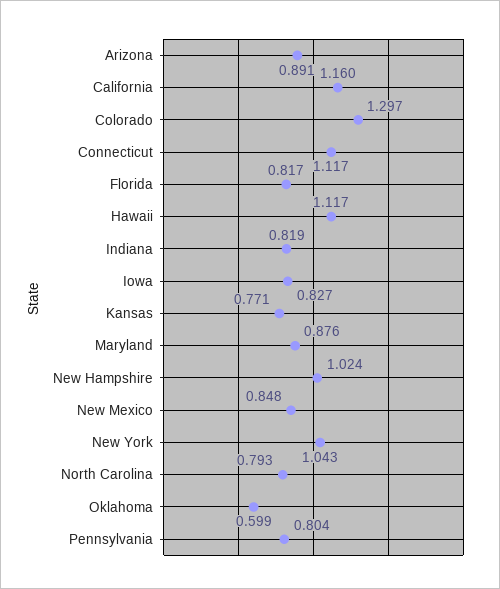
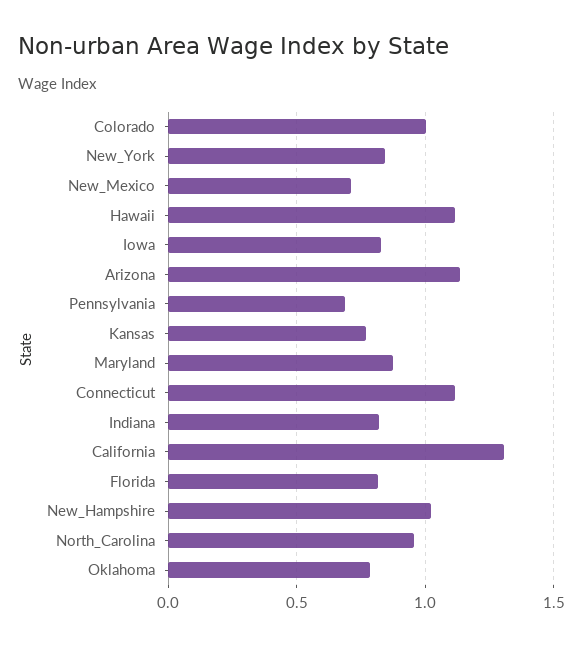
Arizona: 0.891 -> 1.15
California: 1.16 -> 1.3
Colorado: 1.297 -> 1
New Mexico: 0.848 -> 0.7
New York: 1.043 -> 0.85
North Carolina: 0.793 -> 0.95
Oklahoma: 0.599 -> 0.8
Pennsylvania: 0.804 -> 0.7

